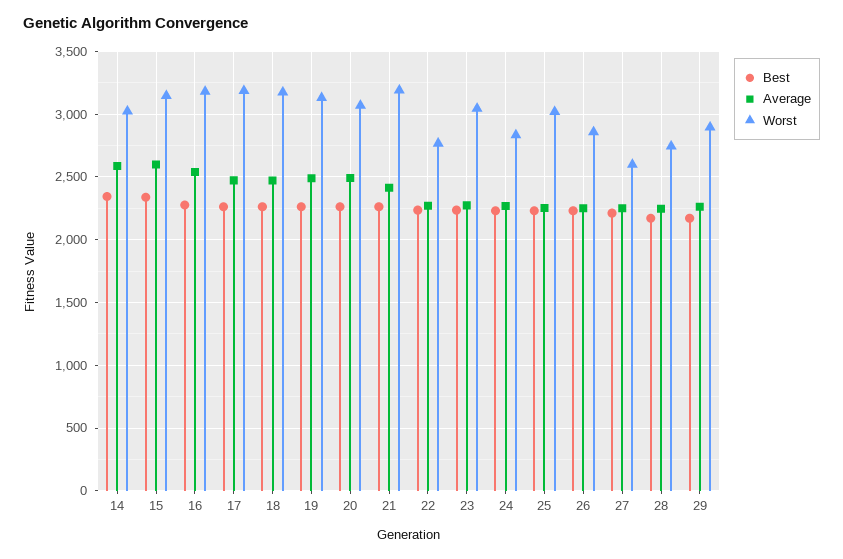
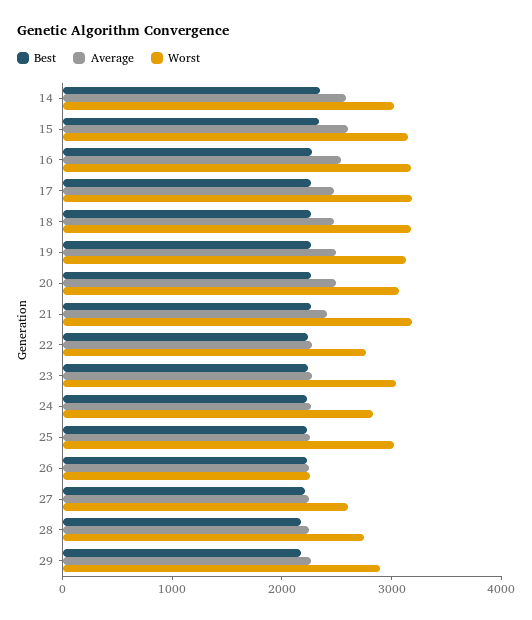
Worst, 26: 2850 -> 2200

